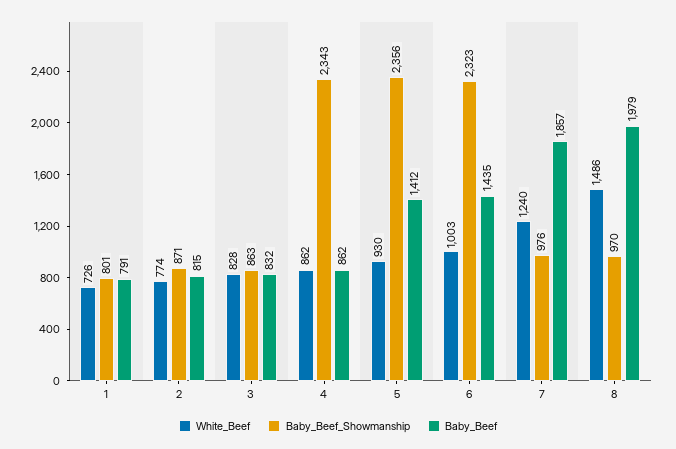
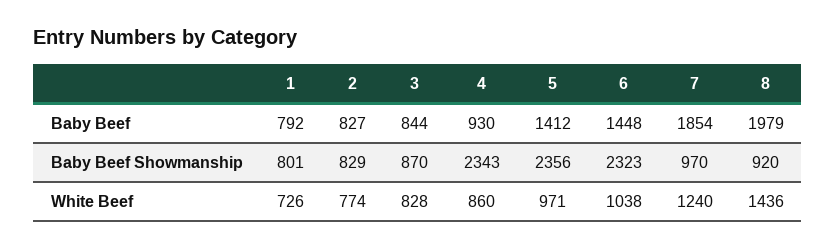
Baby_Beef, 1: 791 -> 792
Baby_Beef_Showmanship, 2: 871 -> 829
Baby_Beef, 2: 815 -> 827
Baby_Beef_Showmanship, 3: 863 -> 870
Baby_Beef, 3: 832 -> 844
White_Beef, 4: 862 -> 860
Baby_Beef, 4: 862 -> 930
White_Beef, 5: 930 -> 971
White_Beef, 6: 1003 -> 1038
Baby_Beef, 6: 1435 -> 1448
Baby_Beef_Showmanship, 7: 976 -> 970
Baby_Beef, 7: 1857 -> 1854
White_Beef, 8: 1486 -> 1436
Baby_Beef_Showmanship, 8: 970 -> 920

